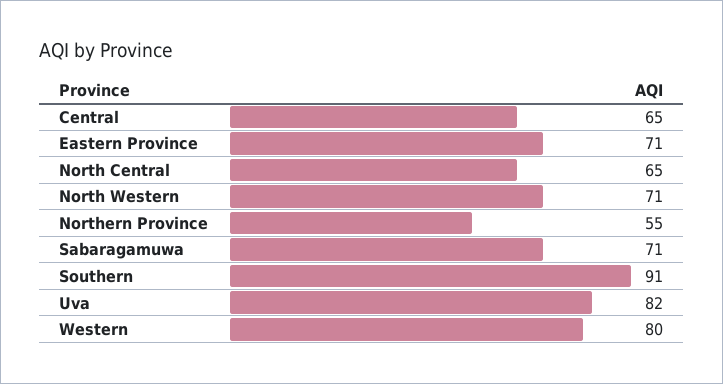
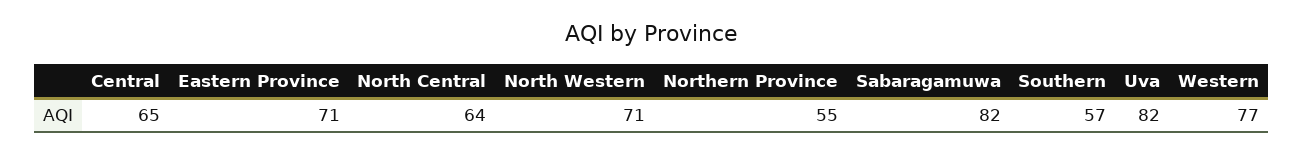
North Central: 65 -> 64
Sabaragamuwa: 71 -> 82
Southern: 91 -> 57
Western: 80 -> 77

